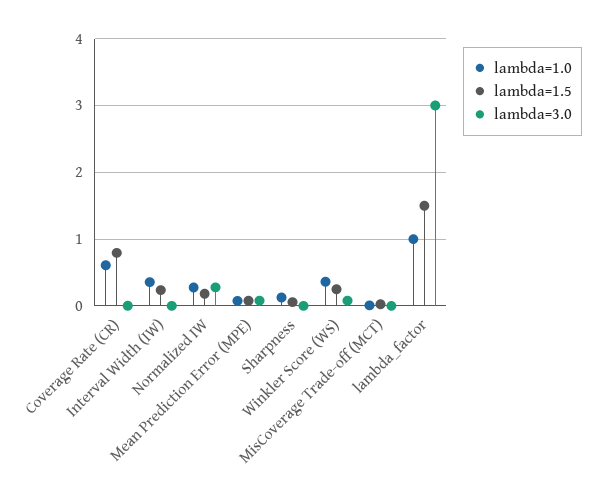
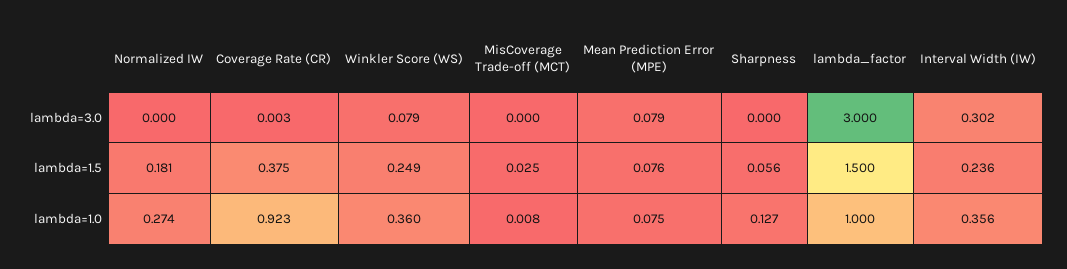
lambda=1.0, Coverage Rate (CR): 0.6 -> 0.923
lambda=1.5, Coverage Rate (CR): 0.8 -> 0.375
lambda=3.0, Interval Width (IW): 0 -> 0.302
lambda=3.0, Normalized IW: 0.3 -> 0

